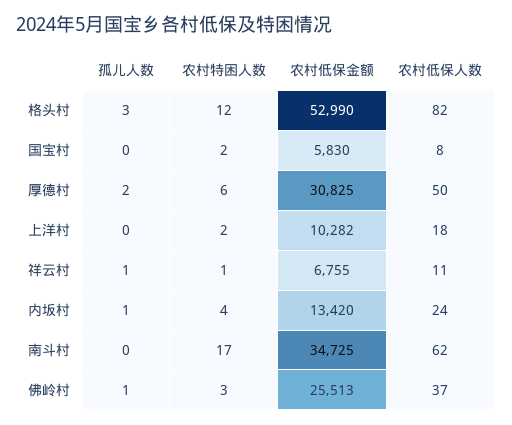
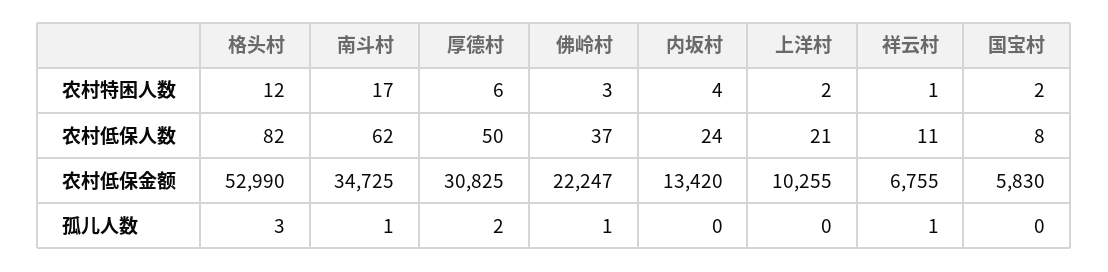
农村低保金额, 上洋村: 10282 -> 10255
农村低保人数, 上洋村: 18 -> 21
孤儿人数, 内坂村: 1 -> 0
孤儿人数, 南斗村: 0 -> 1
农村低保金额, 佛岭村: 25513 -> 22247

